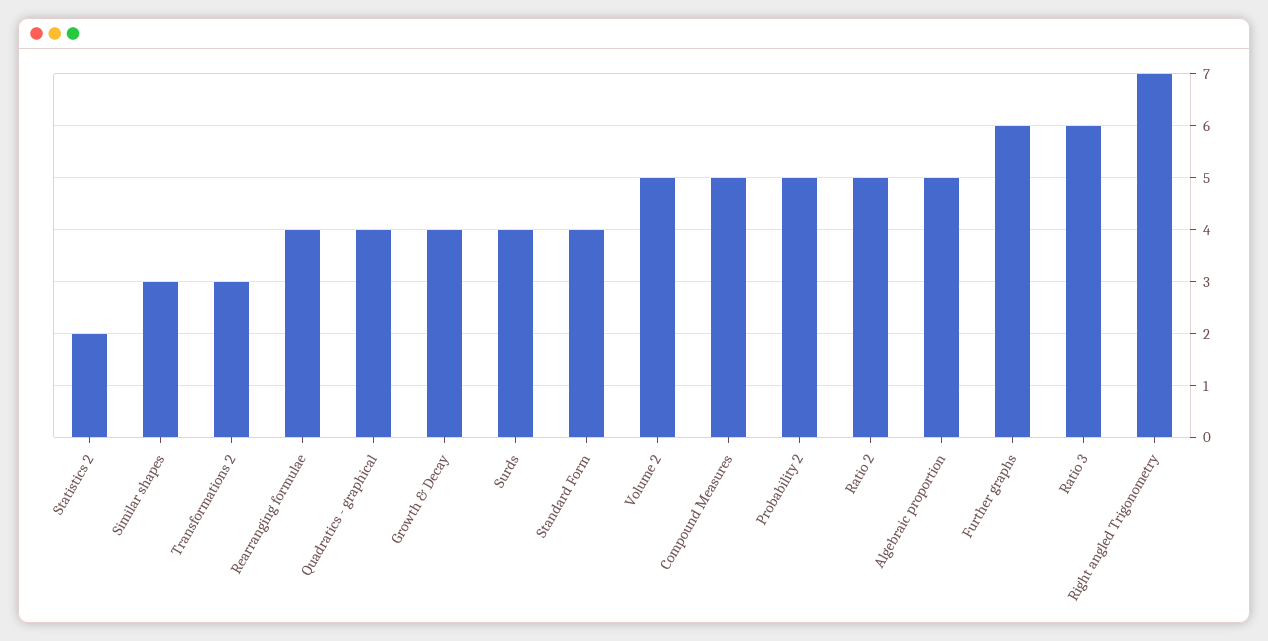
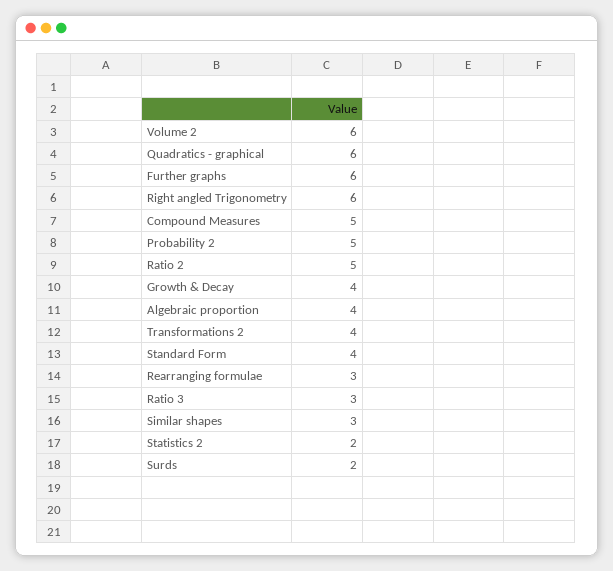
Transformations 2: 3 -> 4
Rearranging formulae: 4 -> 3
Quadratics - graphical: 4 -> 6
Surds: 4 -> 2
Volume 2: 5 -> 6
Algebraic proportion: 5 -> 4
Ratio 3: 6 -> 3
Right angled Trigonometry: 7 -> 6

